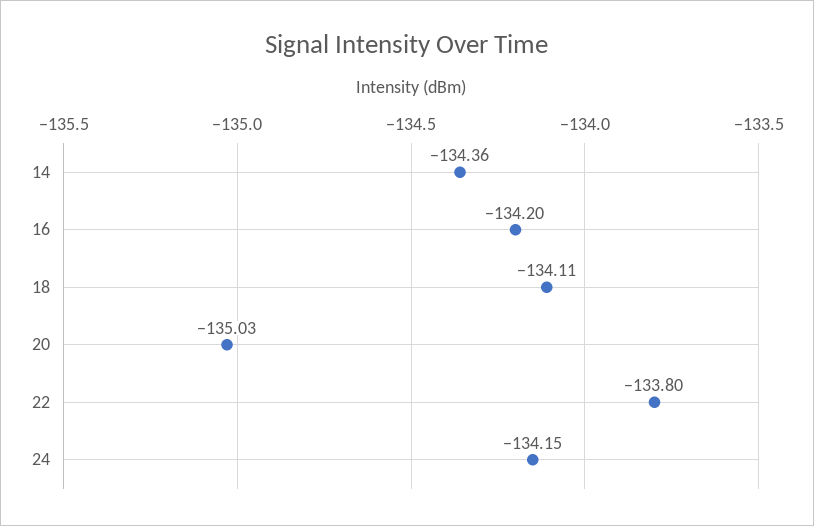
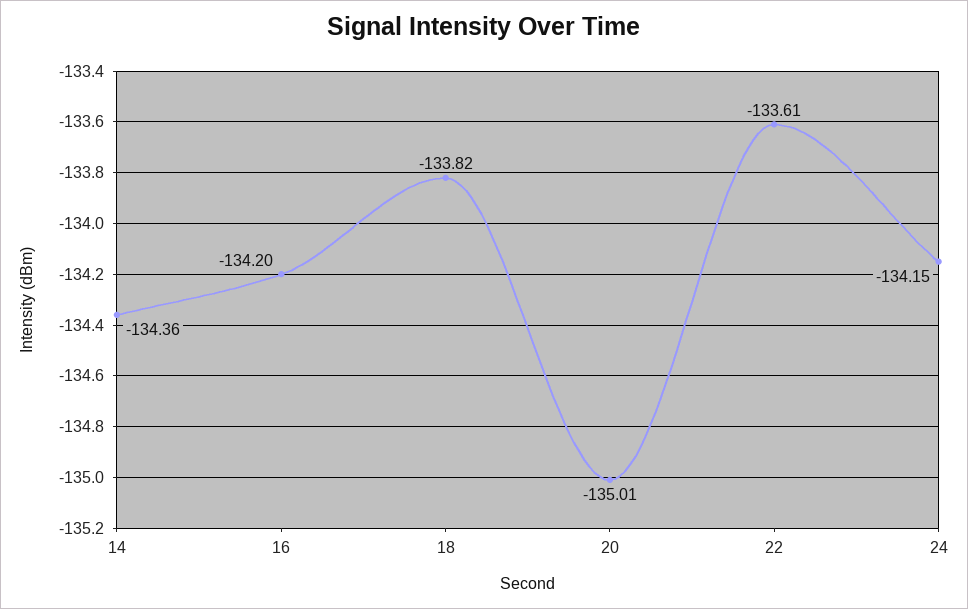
18: -134.11 -> -133.82
20: -135.03 -> -135.01
22: -133.8 -> -133.61

